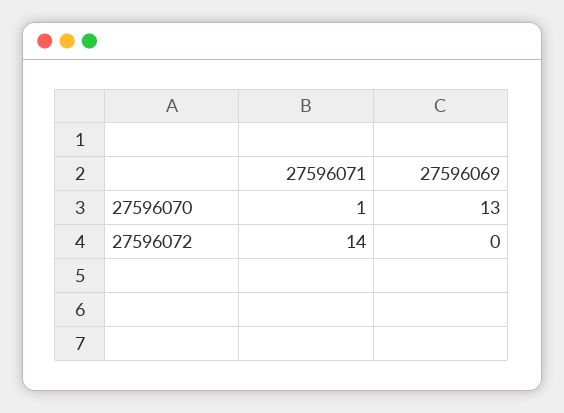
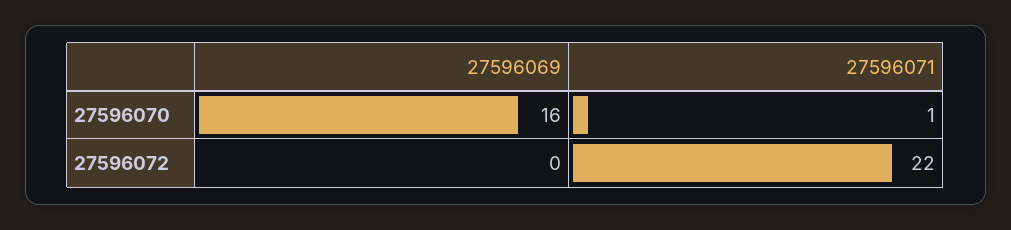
27596069, 27596070: 13 -> 16
27596071, 27596072: 14 -> 22

